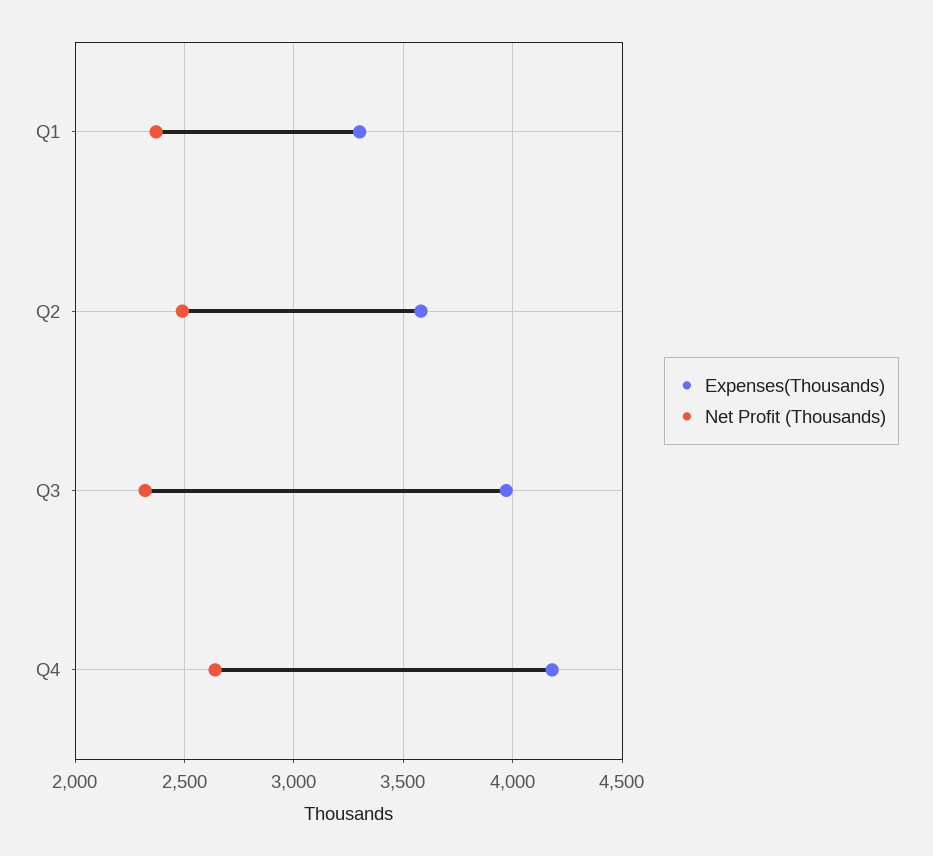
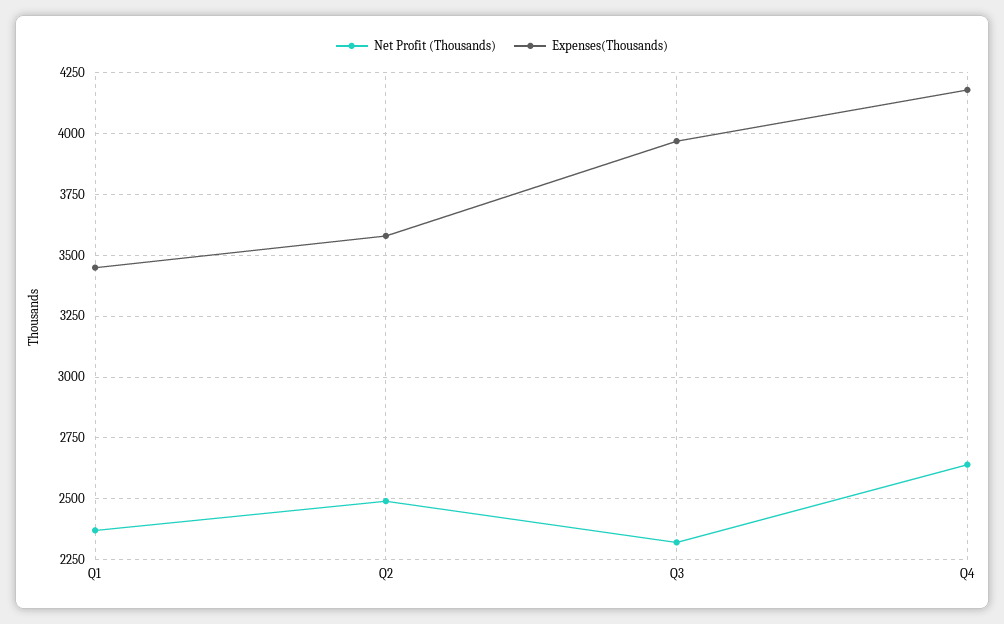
Expenses(Thousands), Q1: 3300 -> 3450

